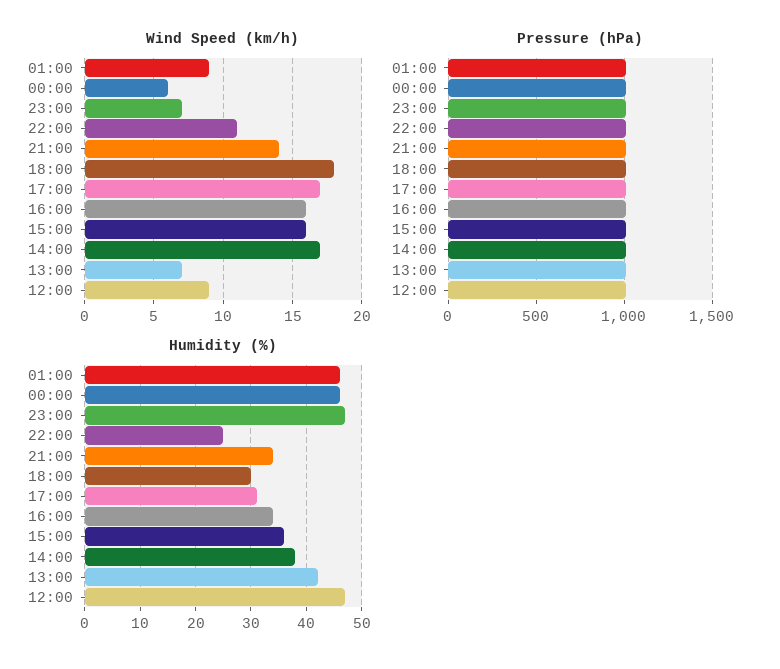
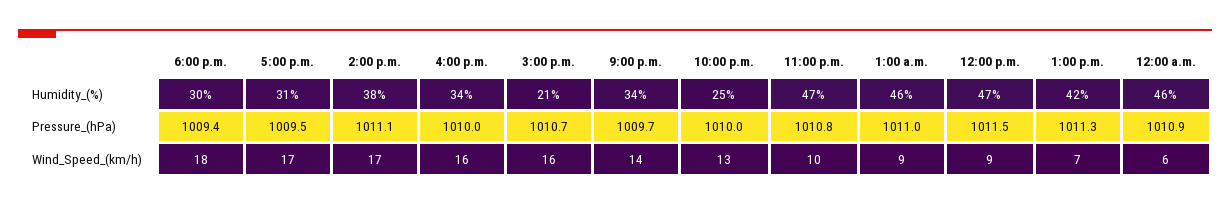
Wind Speed (km/h), 23:00: 7 -> 10
Wind Speed (km/h), 22:00: 11 -> 13
Humidity (%), 15:00: 35 -> 21

